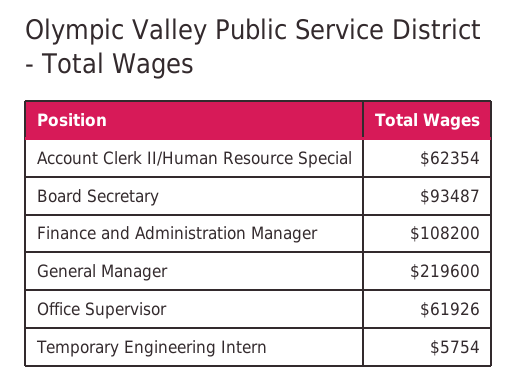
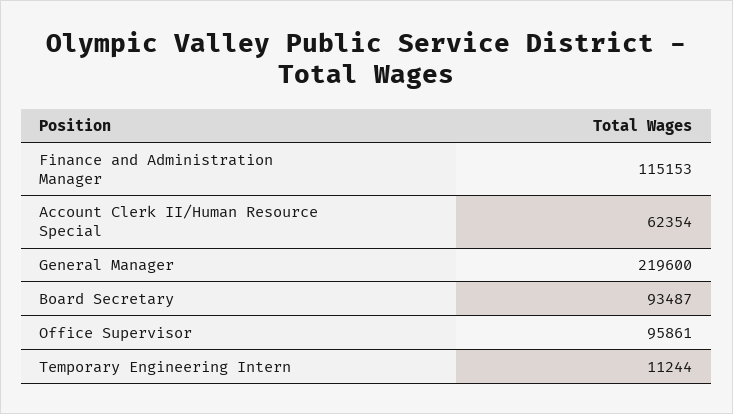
Finance and Administration Manager: 108200 -> 115153
Office Supervisor: 61926 -> 95861
Temporary Engineering Intern: 5754 -> 11244

